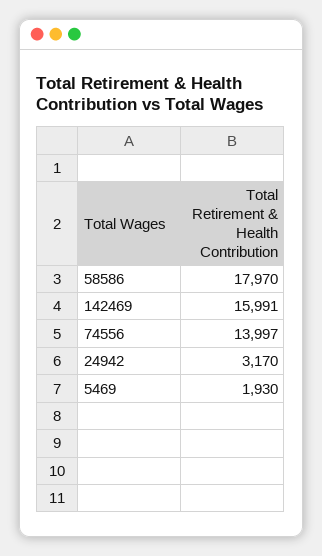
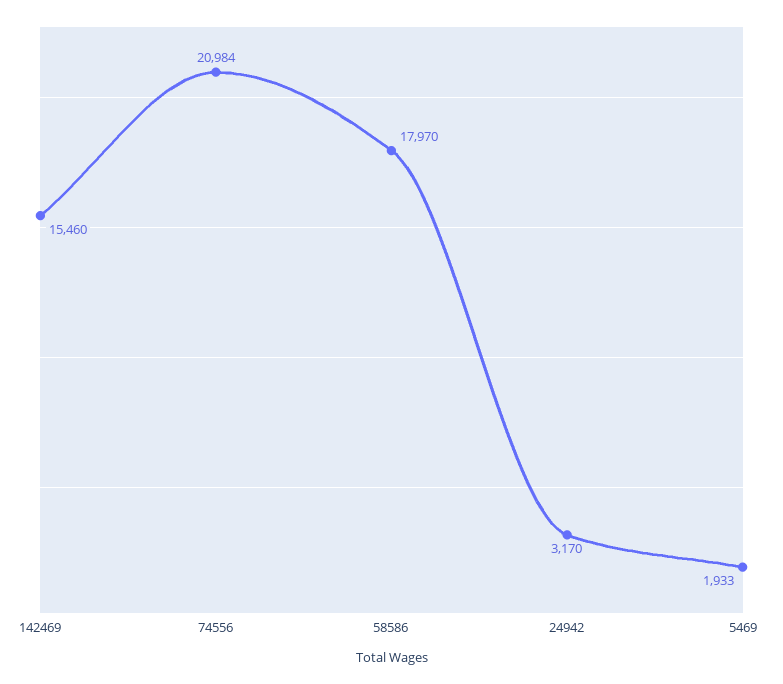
142469: 15991 -> 15460
74556: 13997 -> 20984
5469: 1930 -> 1933

